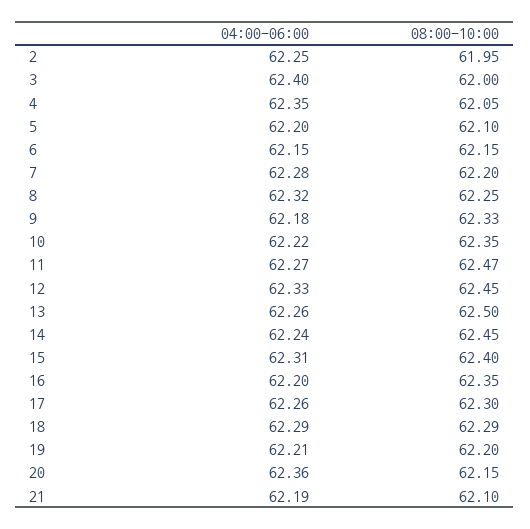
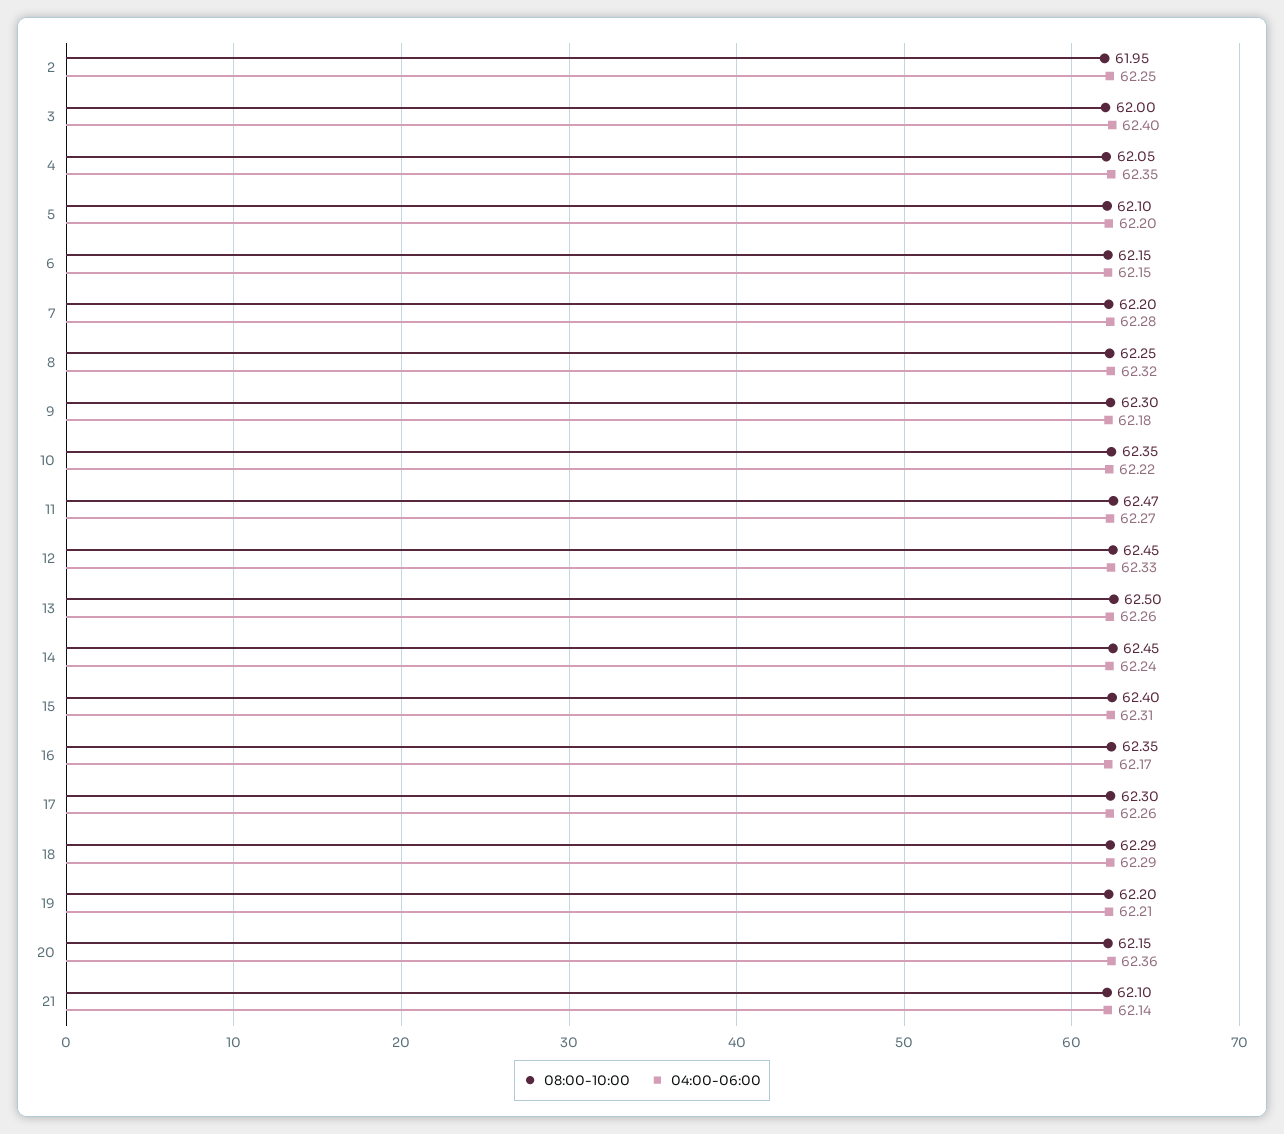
08:00-10:00, 9: 62.33 -> 62.3
04:00-06:00, 16: 62.2 -> 62.17
04:00-06:00, 21: 62.19 -> 62.14

